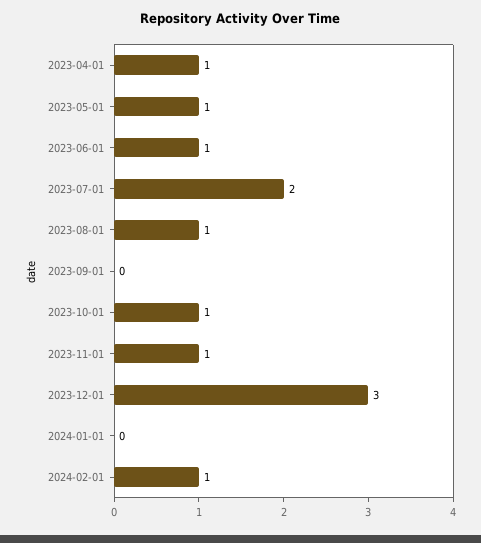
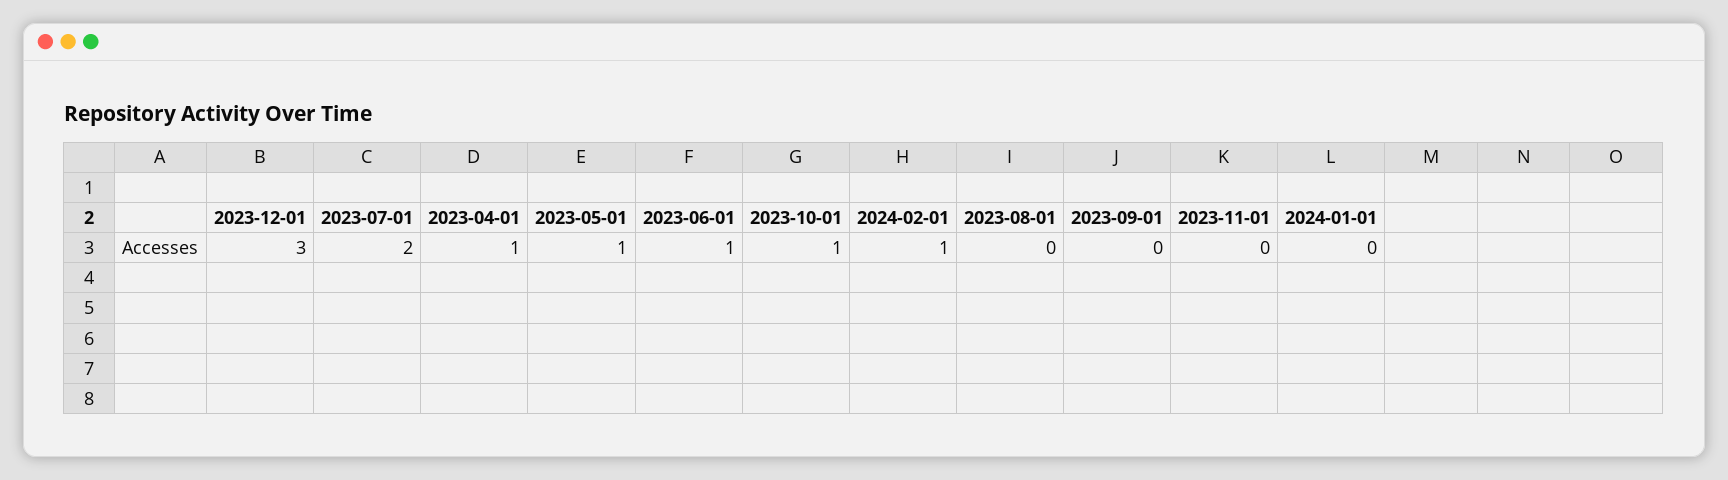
2023-08-01: 1 -> 0
2023-11-01: 1 -> 0

